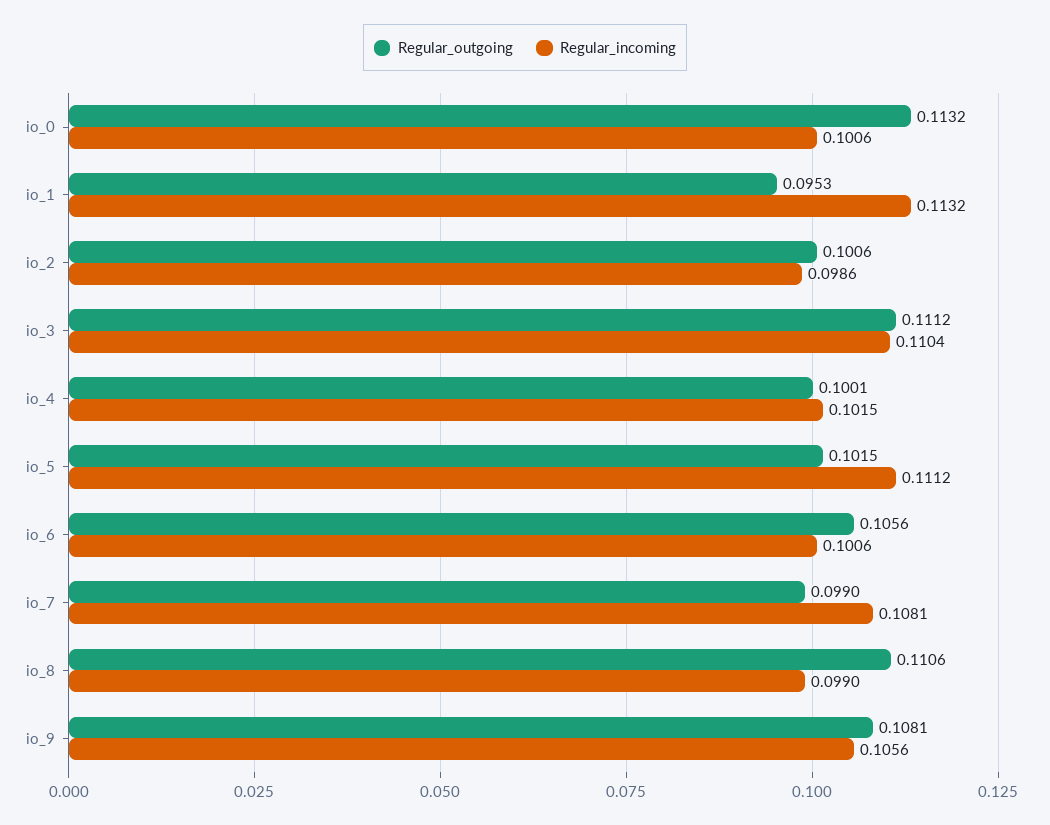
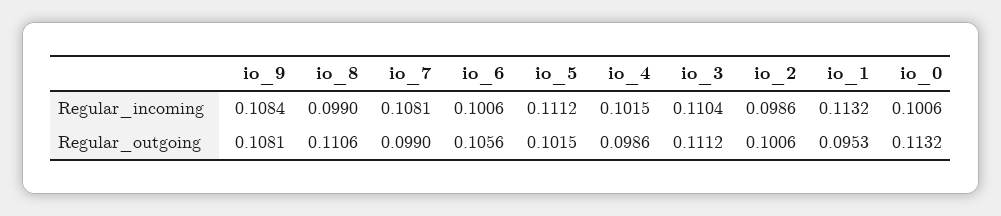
Regular_outgoing, io_4: 0.1001 -> 0.0986
Regular_incoming, io_9: 0.1056 -> 0.1084

